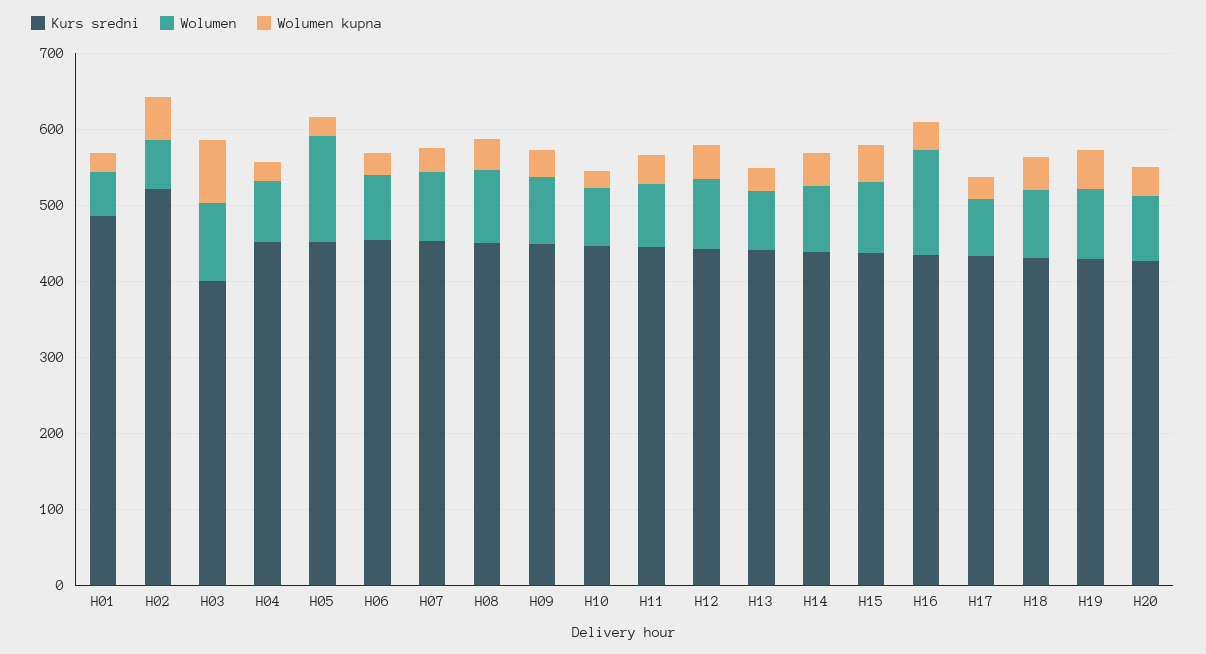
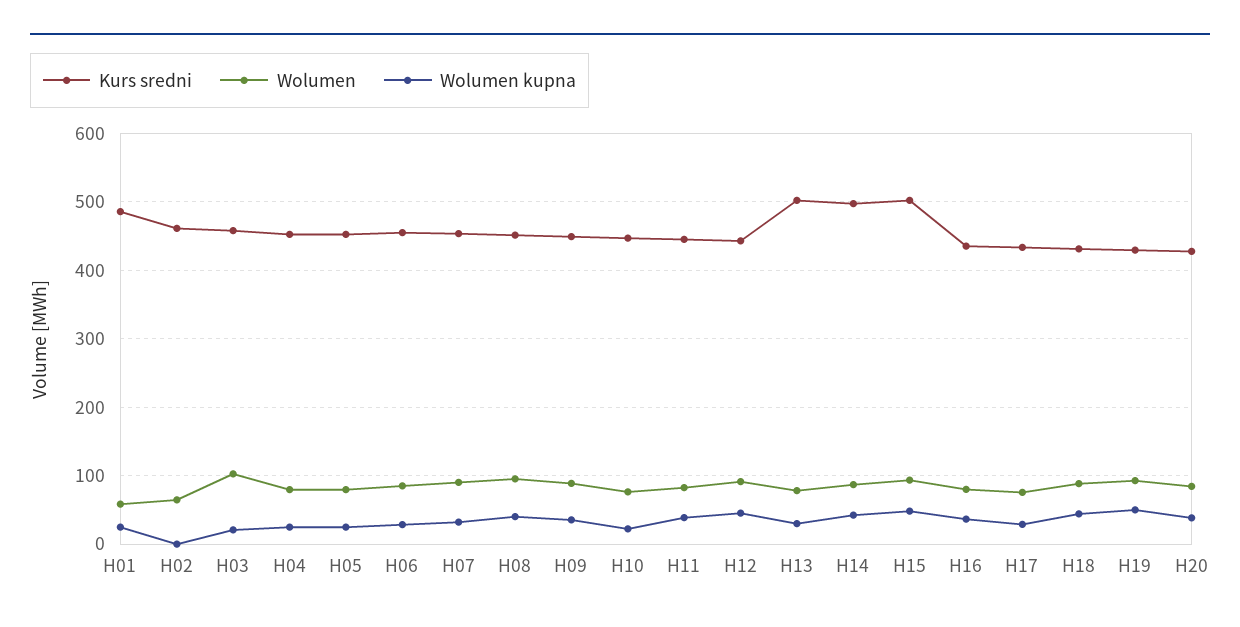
Kurs sredni, H02: 520 -> 460
Wolumen kupna, H02: 60 -> 0
Kurs sredni, H03: 400 -> 460
Wolumen kupna, H03: 80 -> 20
Wolumen, H05: 140 -> 80
Kurs sredni, H13: 440 -> 500
Kurs sredni, H14: 440 -> 500
Kurs sredni, H15: 440 -> 500
Wolumen, H16: 140 -> 80

